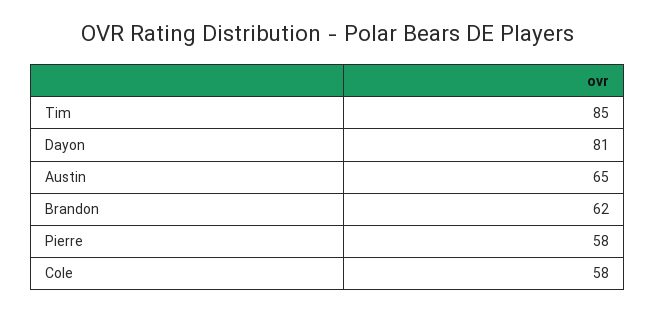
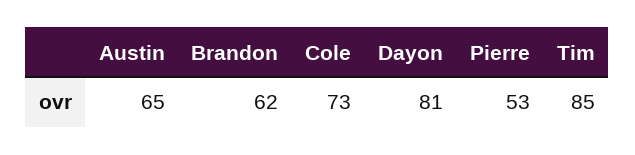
Pierre: 58 -> 53
Cole: 58 -> 73

